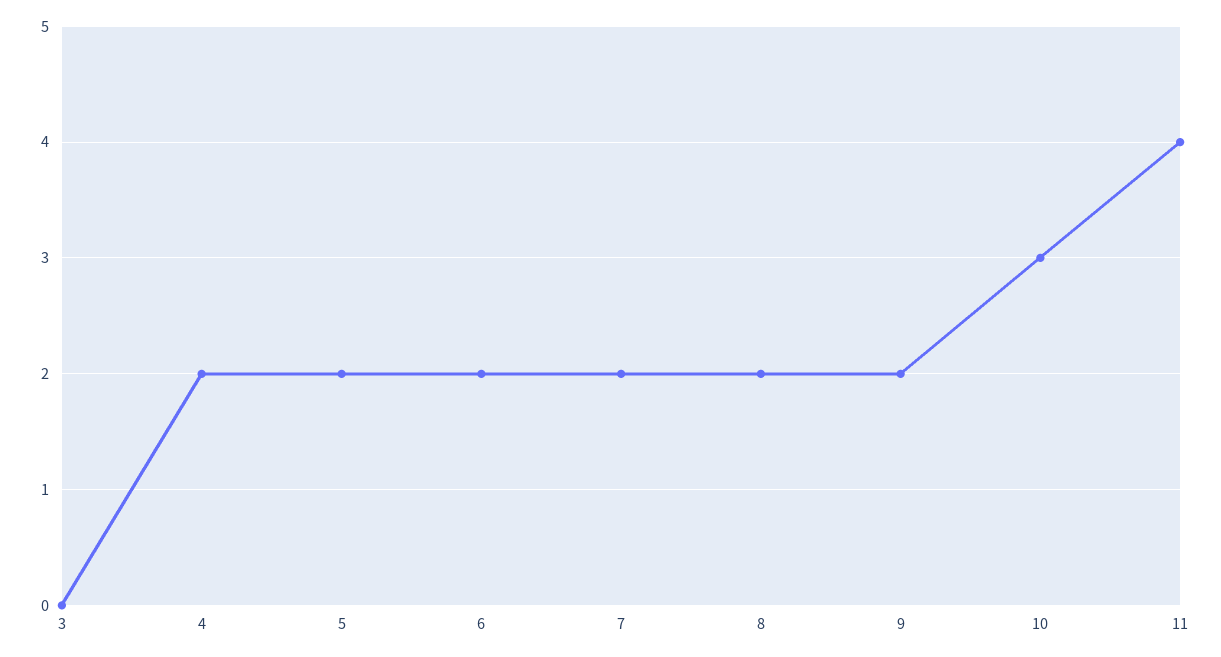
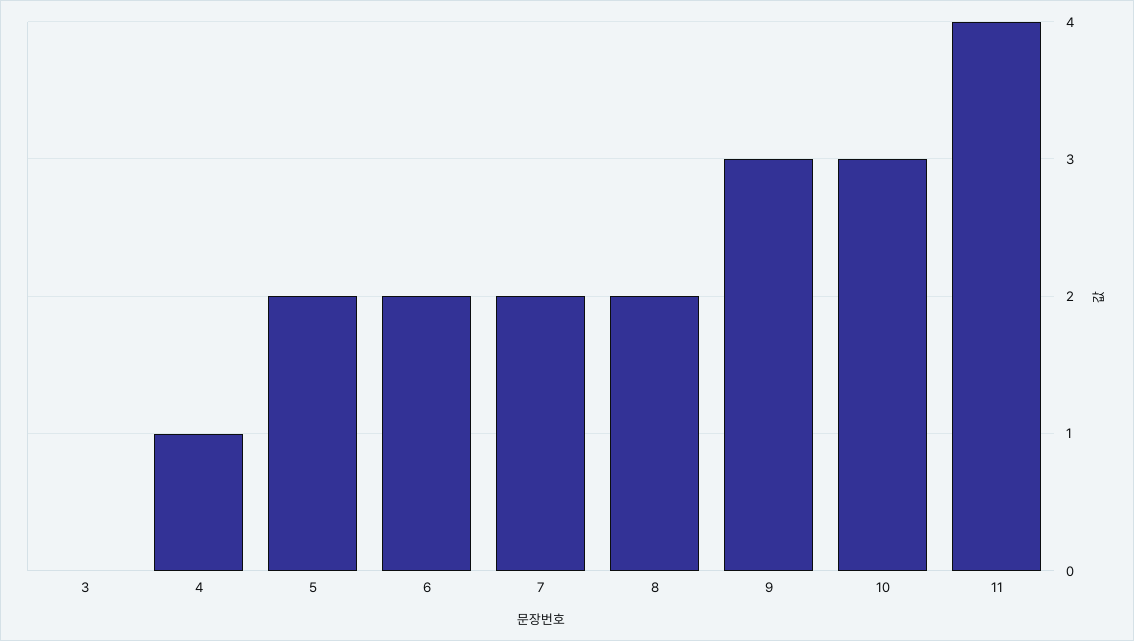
4: 2 -> 1
9: 2 -> 3

